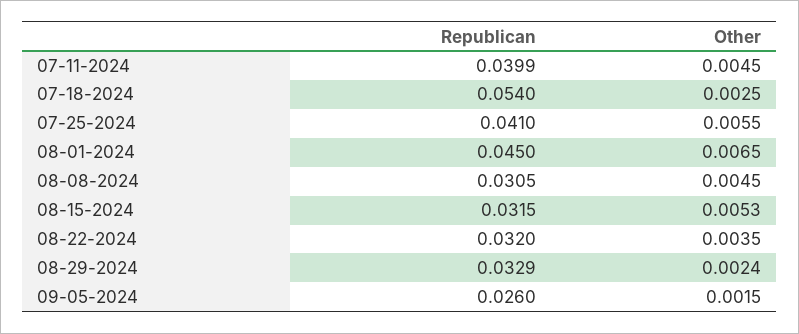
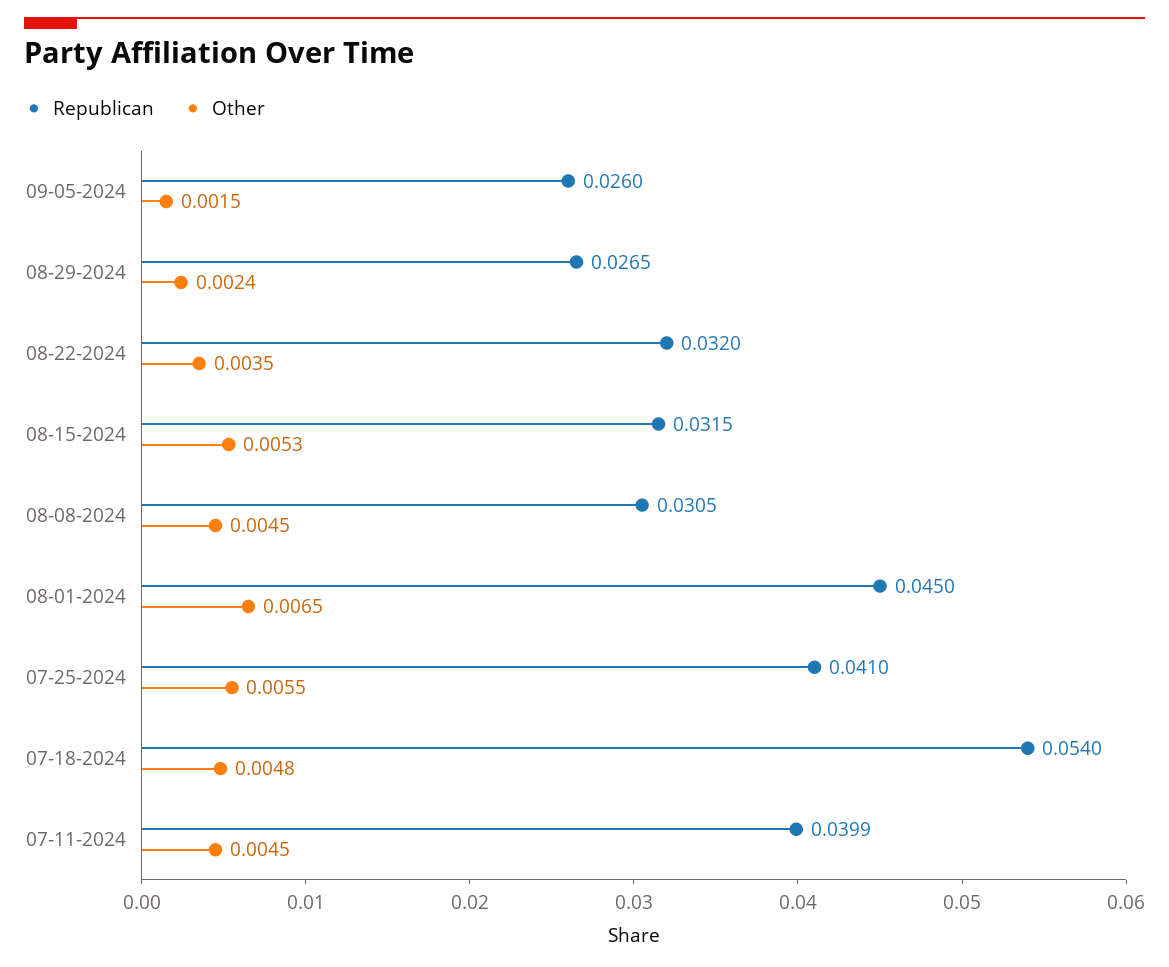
Other, 07-18-2024: 0.0025 -> 0.0048
Republican, 08-29-2024: 0.0329 -> 0.0265

